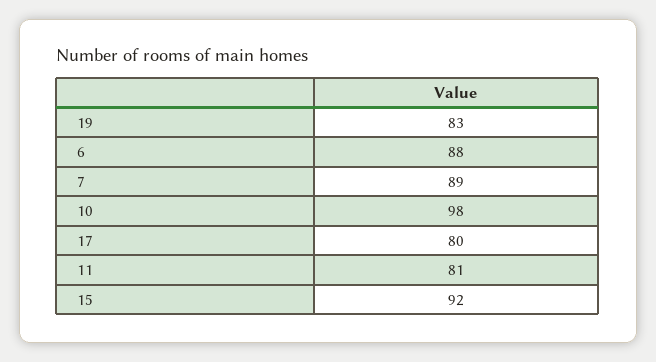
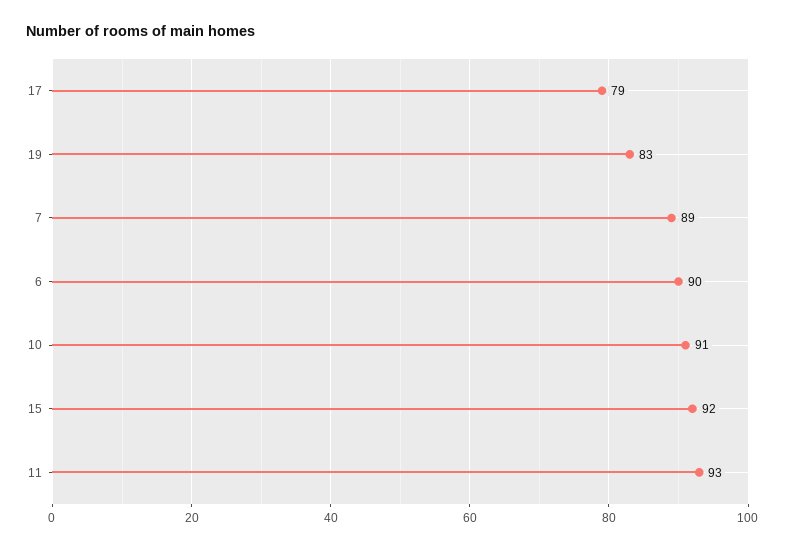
6: 88 -> 90
10: 98 -> 91
17: 80 -> 79
11: 81 -> 93

